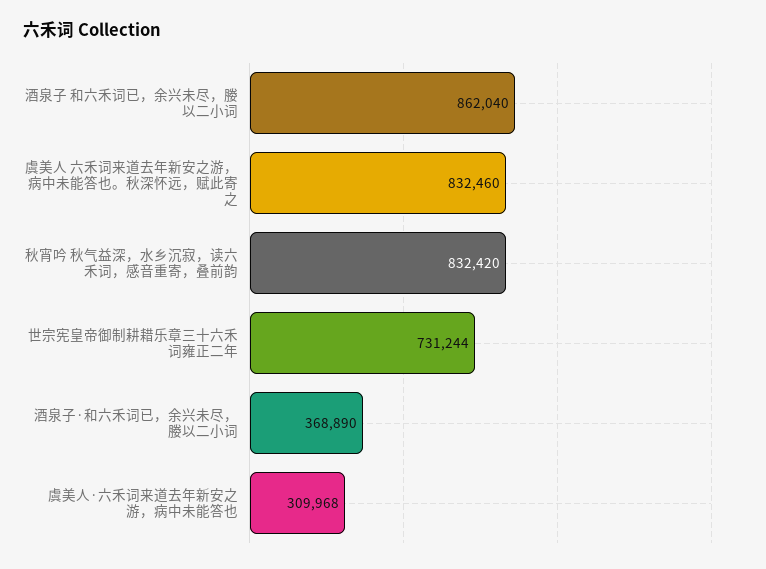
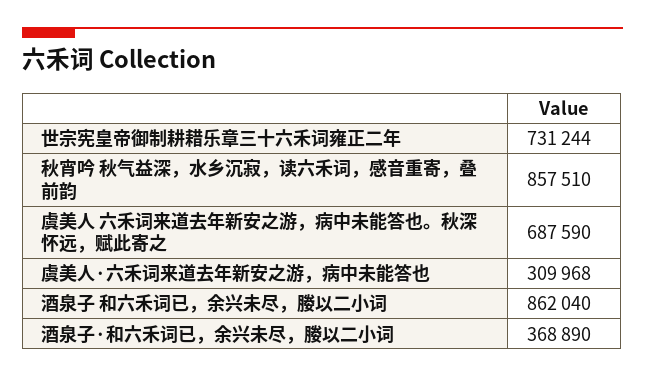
虞美人 六禾词来道去年新安之游，病中未能答也。秋深怀远，赋此寄之: 832460 -> 687590
秋宵吟 秋气益深，水乡沉寂，读六禾词，感音重寄，叠前韵: 832420 -> 857510

